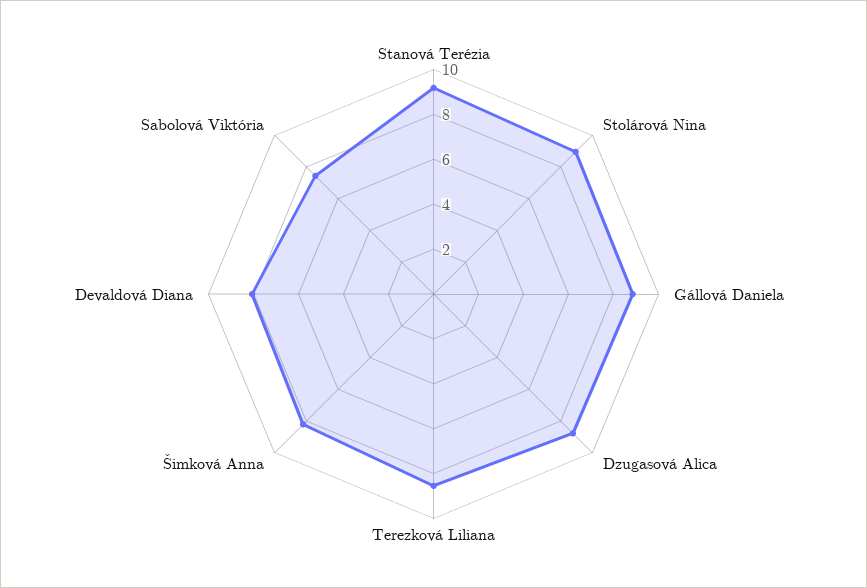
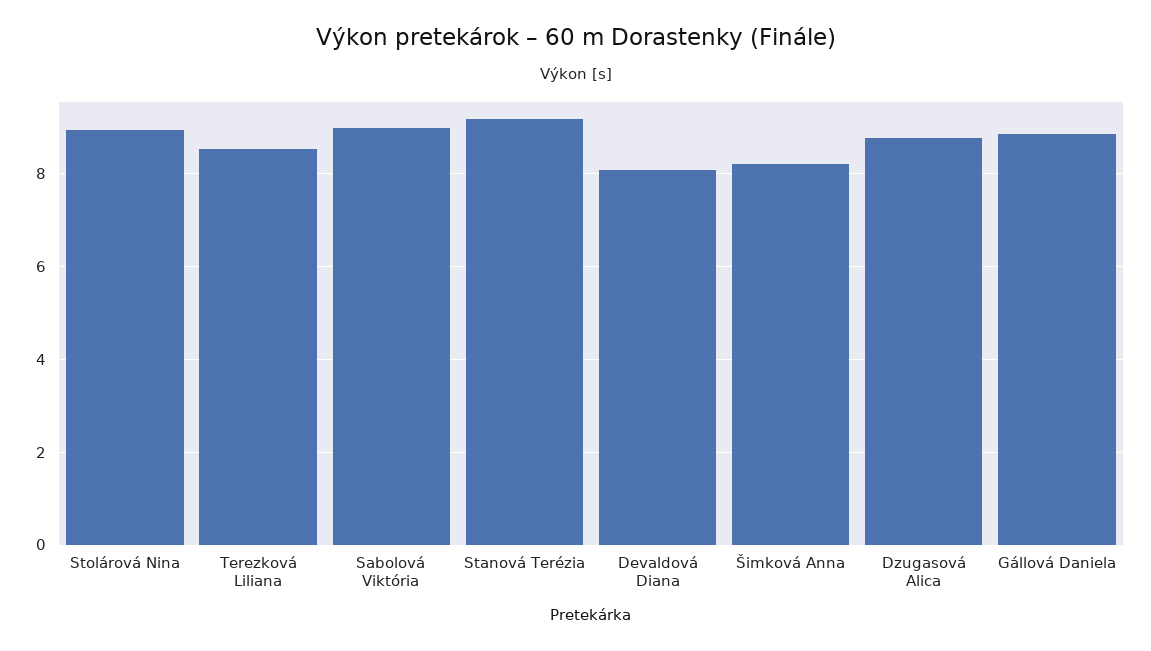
Sabolová Viktória: 7.5 -> 9

